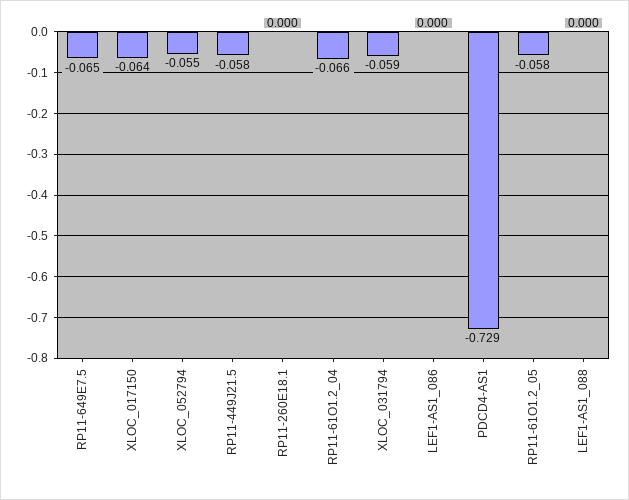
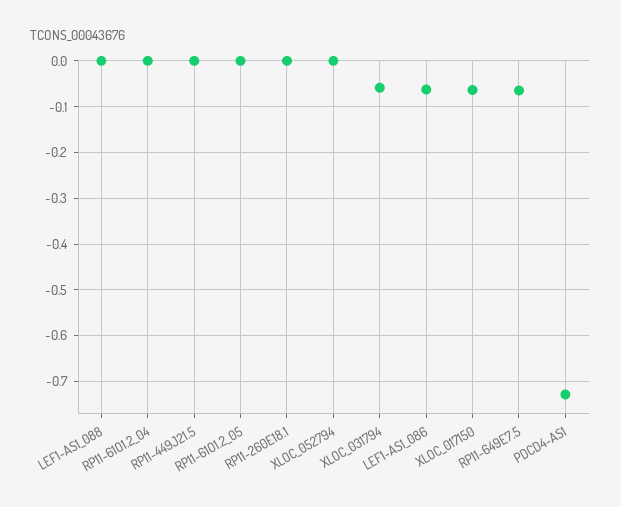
XLOC_052794: -0.055 -> 0
RP11-449J21.5: -0.058 -> 0
RP11-61O1.2_04: -0.066 -> 0
LEF1-AS1_086: 0 -> -0.06
RP11-61O1.2_05: -0.058 -> 0

